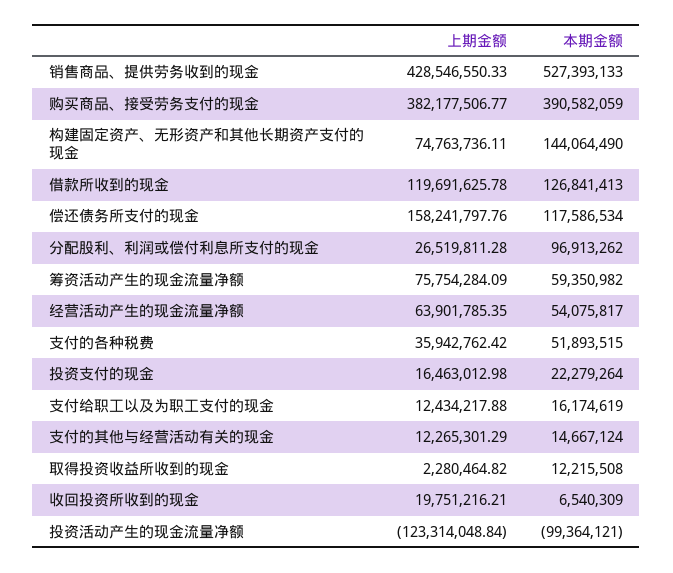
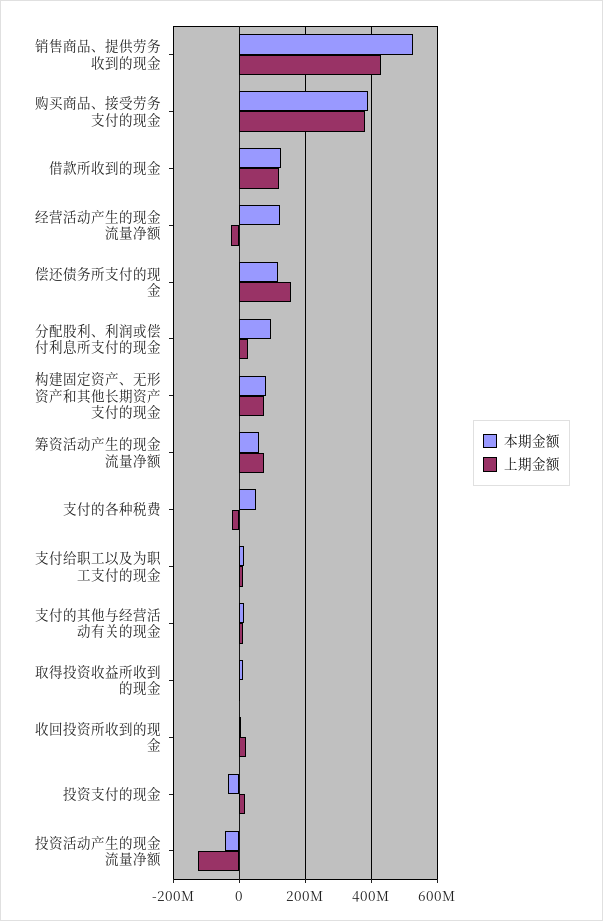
本期金额, 构建固定资产、无形资产和其他长期资产支付的现金: 144064490 -> 80000000
上期金额, 经营活动产生的现金流量净额: 63901785.35 -> -20000000
本期金额, 经营活动产生的现金流量净额: 54075817 -> 120000000
上期金额, 支付的各种税费: 35942762.42 -> -20000000
本期金额, 投资支付的现金: 22279264 -> -40000000
本期金额, 投资活动产生的现金流量净额: -99364121 -> -40000000

